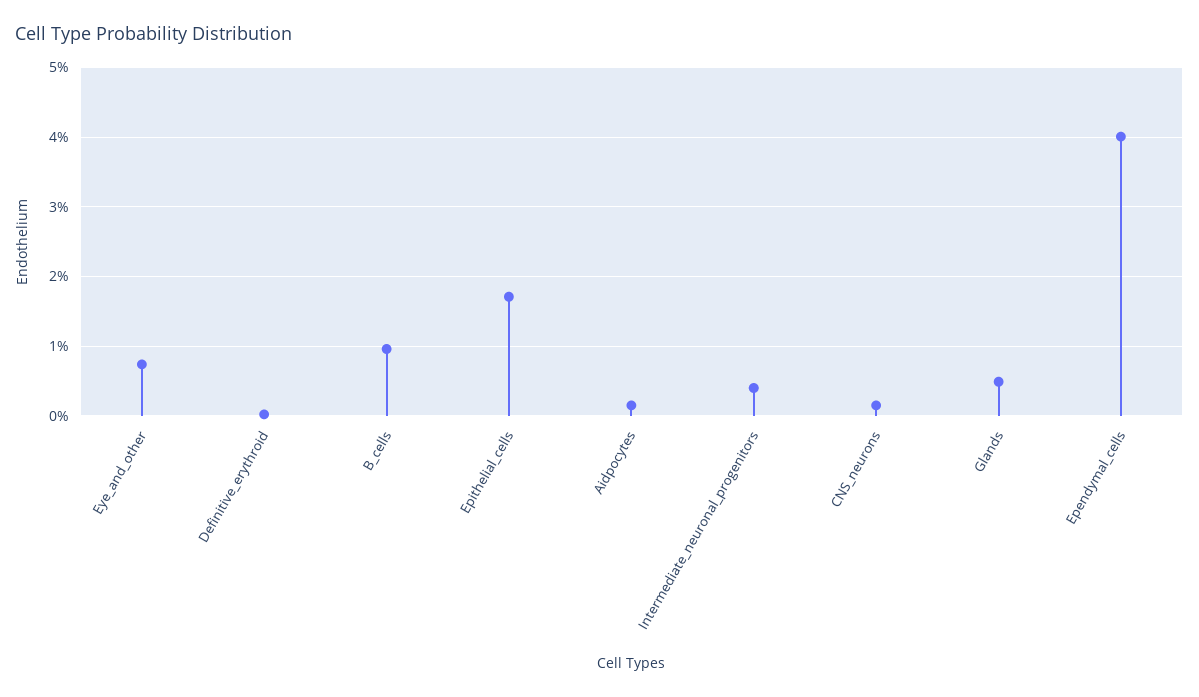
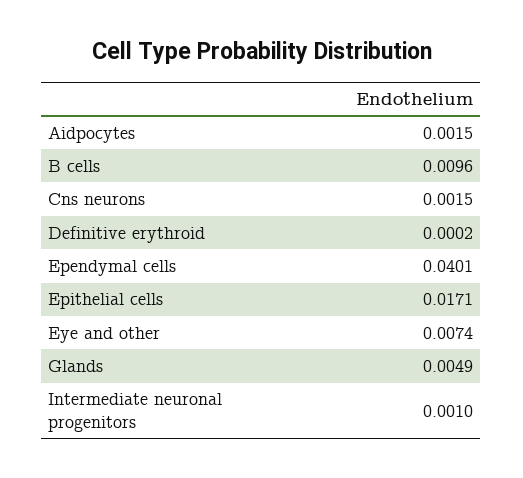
Intermediate_neuronal_progenitors: 0.004 -> 0.001

